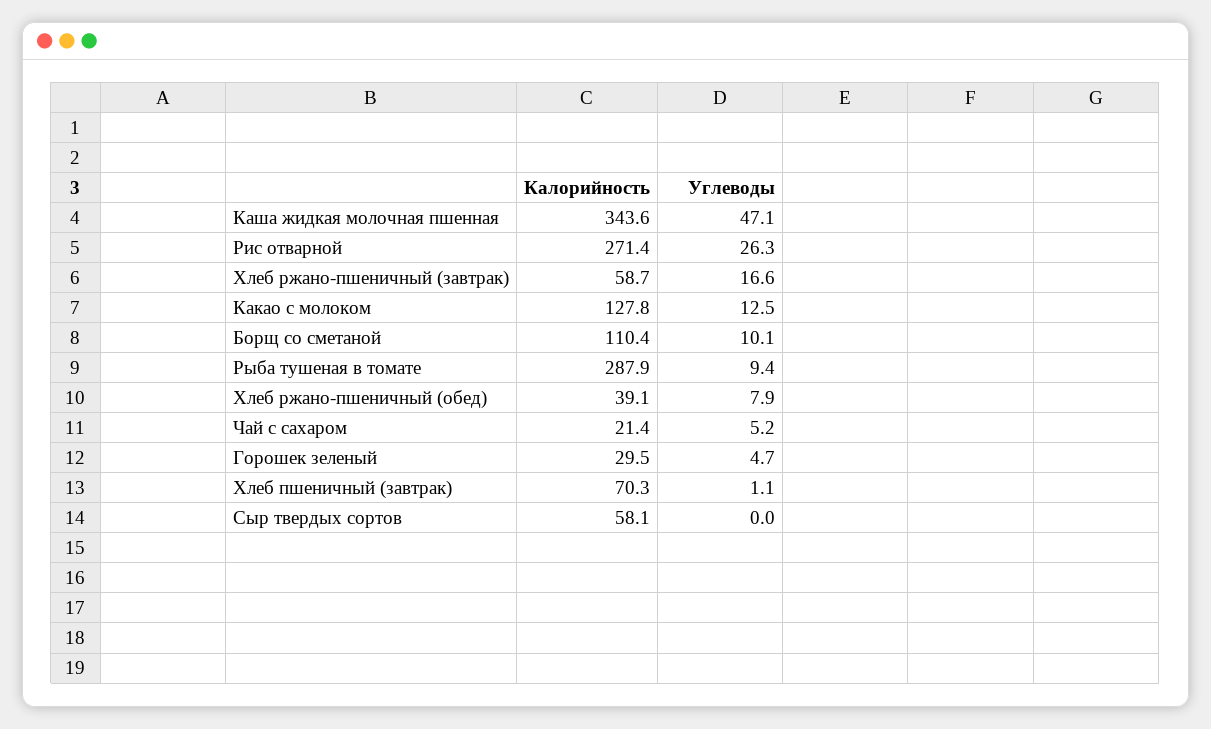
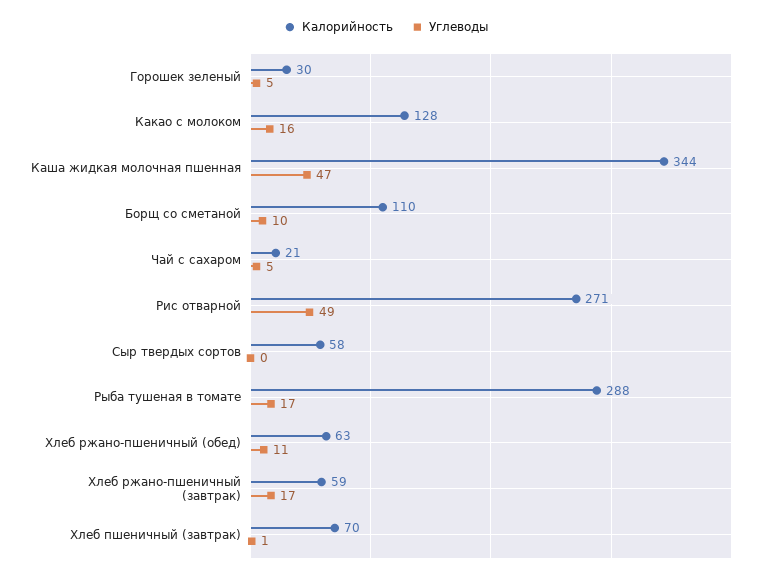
Углеводы, Рис отварной: 26.3 -> 49
Углеводы, Какао с молоком: 12.5 -> 16
Углеводы, Рыба тушеная в томате: 9.4 -> 17
Калорийность, Хлеб ржано-пшеничный (обед): 39.1 -> 63
Углеводы, Хлеб ржано-пшеничный (обед): 7.9 -> 11

